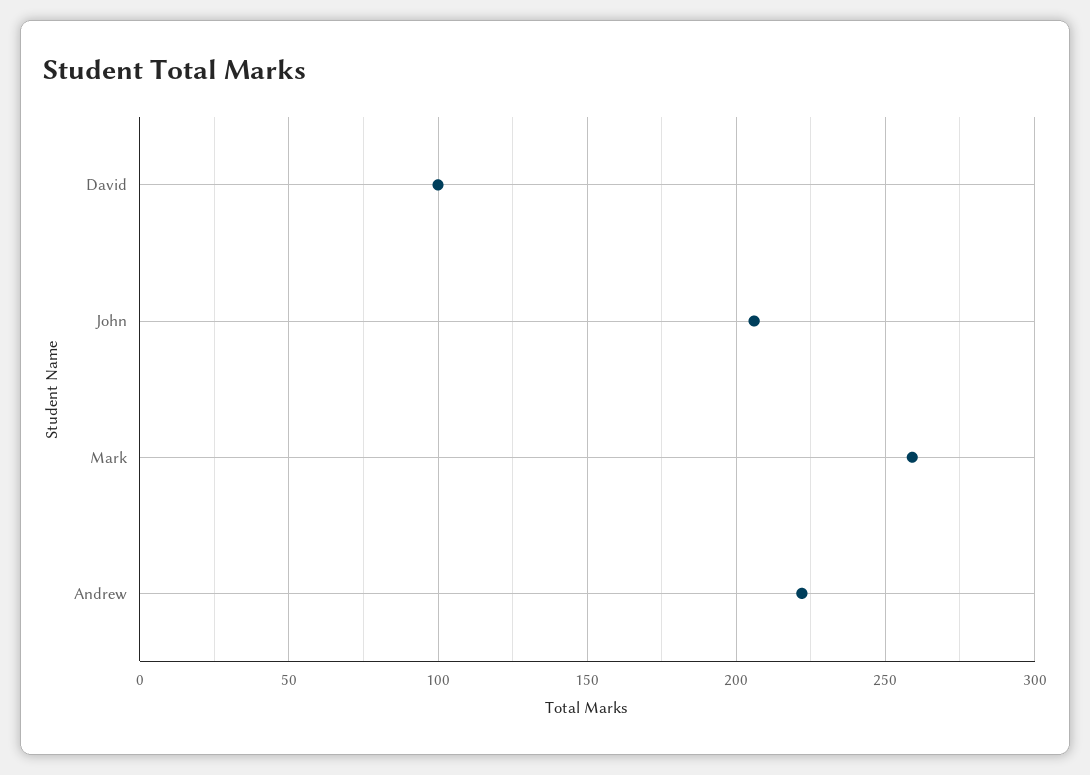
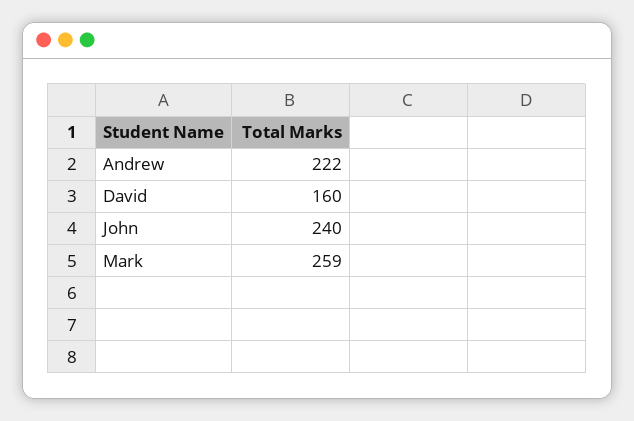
David: 100 -> 160
John: 205 -> 240

